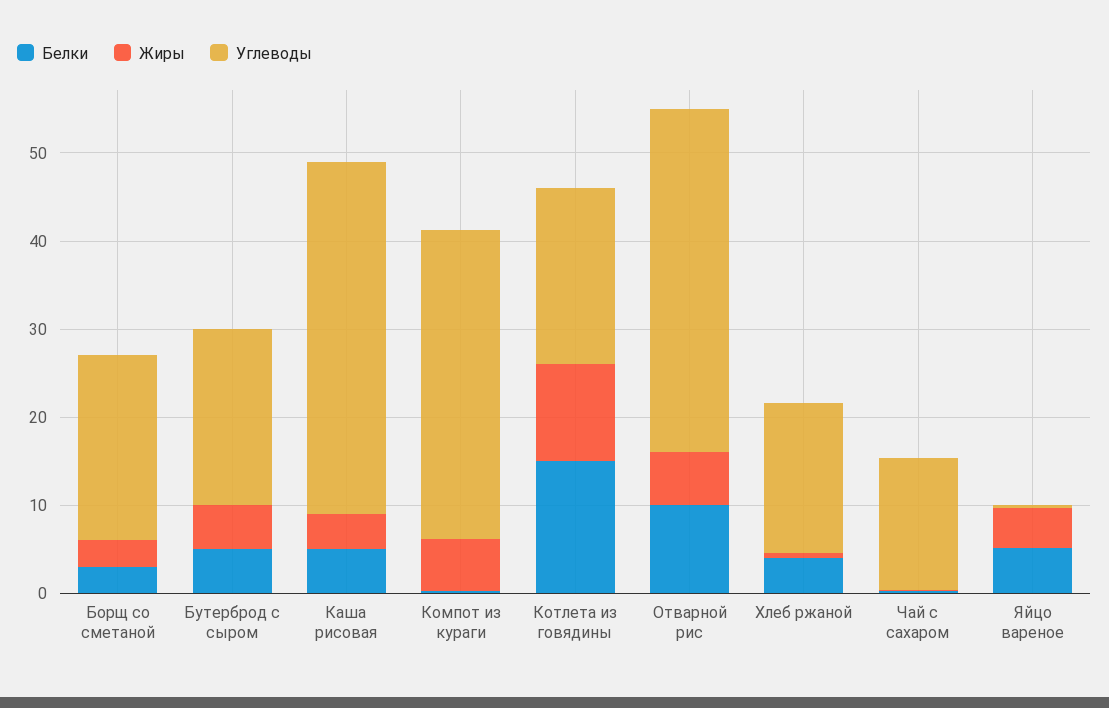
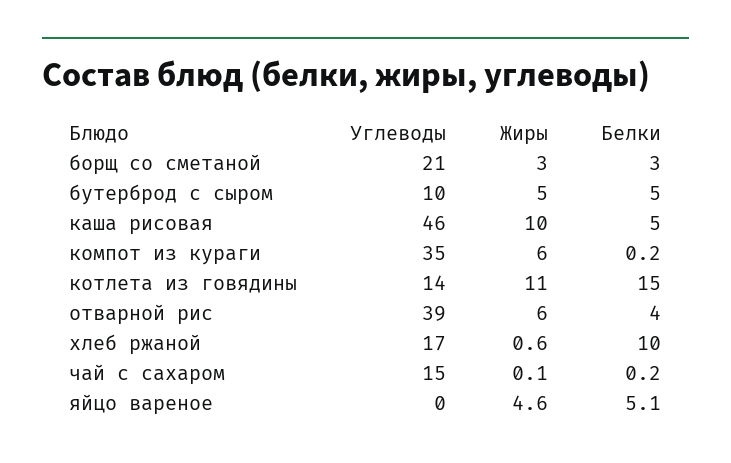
Углеводы, Бутерброд с сыром: 20 -> 10
Жиры, Каша рисовая: 4 -> 10
Углеводы, Каша рисовая: 40 -> 46
Углеводы, Котлета из говядины: 20 -> 14
Белки, Отварной рис: 10 -> 4
Белки, Хлеб ржаной: 4 -> 10

